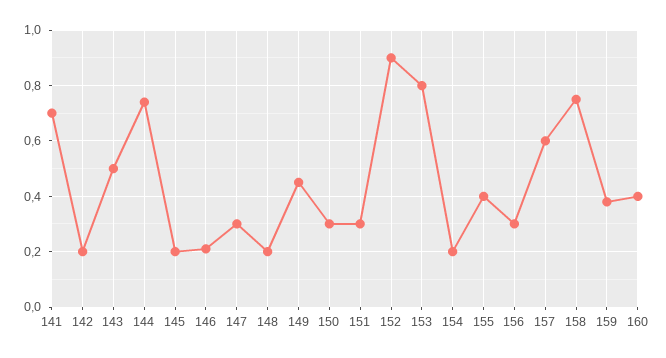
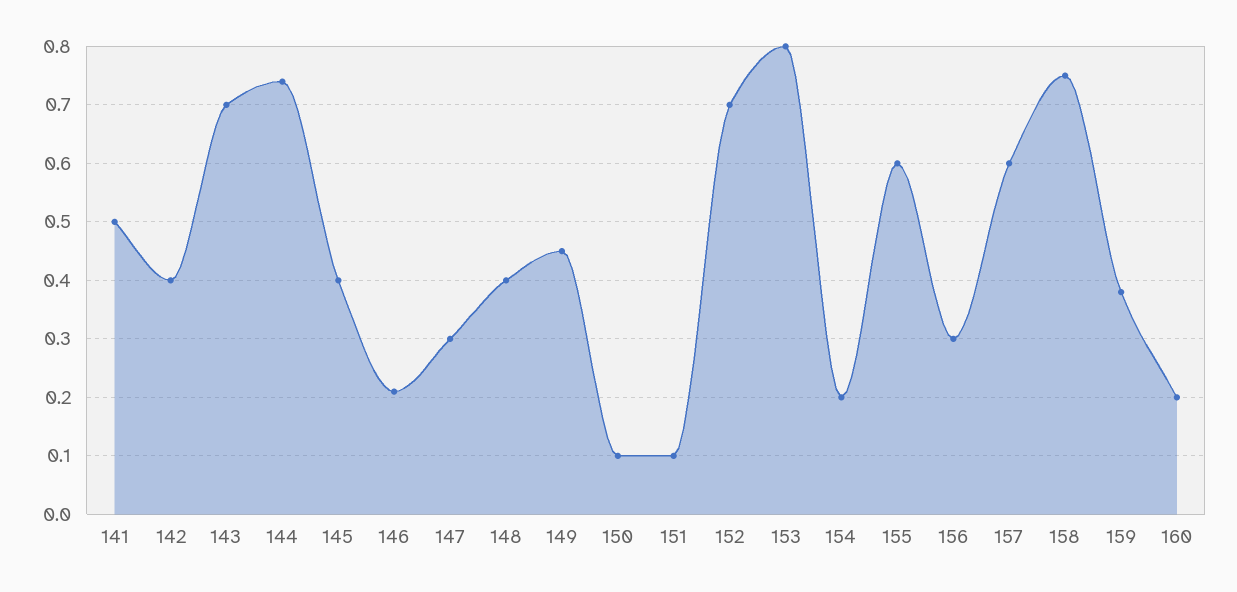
141: 0.7 -> 0.5
142: 0.2 -> 0.4
143: 0.5 -> 0.7
145: 0.2 -> 0.4
148: 0.2 -> 0.4
150: 0.3 -> 0.1
151: 0.3 -> 0.1
152: 0.9 -> 0.7
155: 0.4 -> 0.6
160: 0.4 -> 0.2

